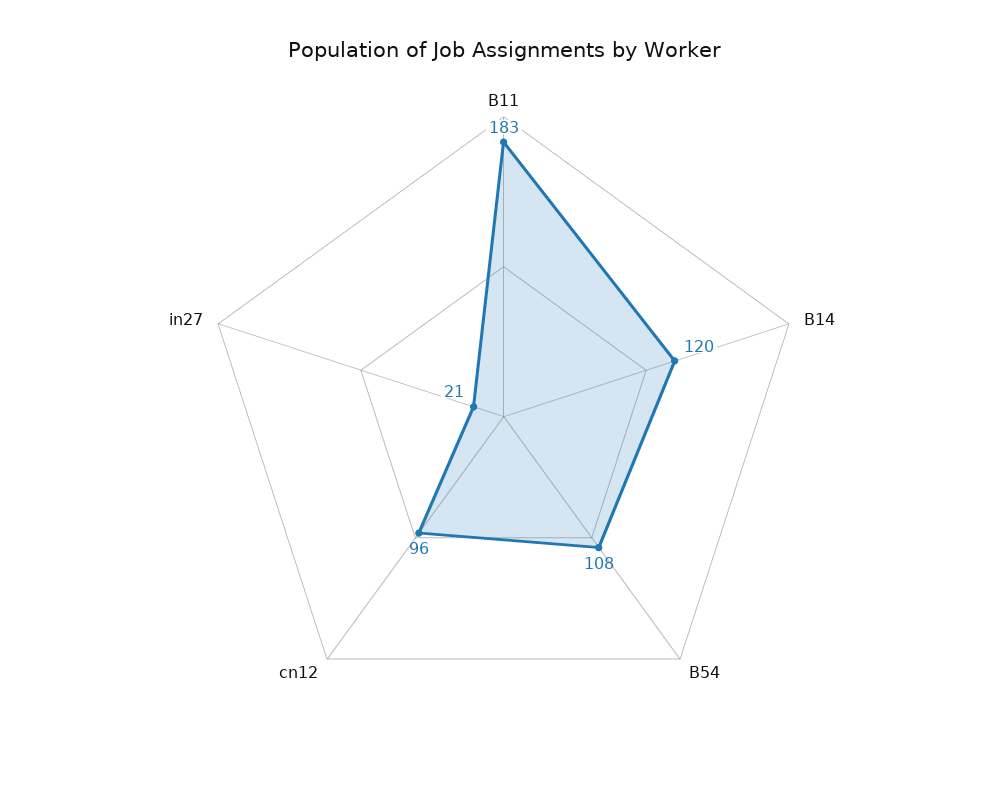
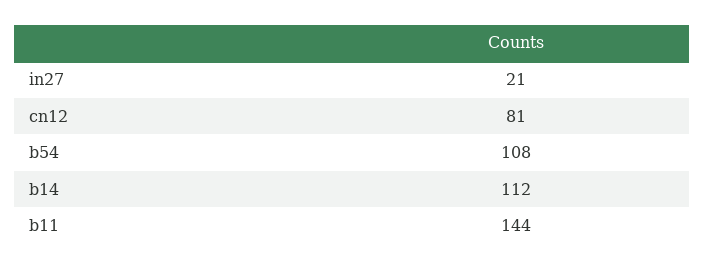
B11: 183 -> 144
B14: 120 -> 112
cn12: 96 -> 81

